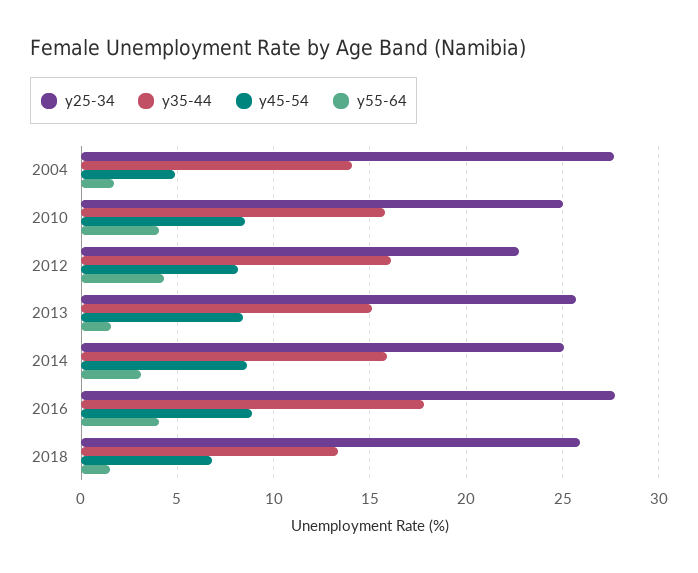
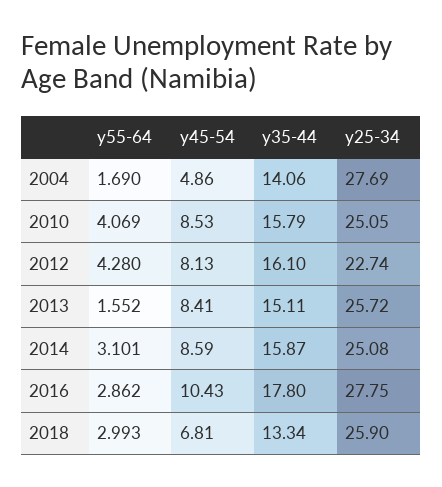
y45-54, 2016: 9 -> 10.43
y55-64, 2016: 4 -> 2.862
y55-64, 2018: 1.5 -> 2.993

